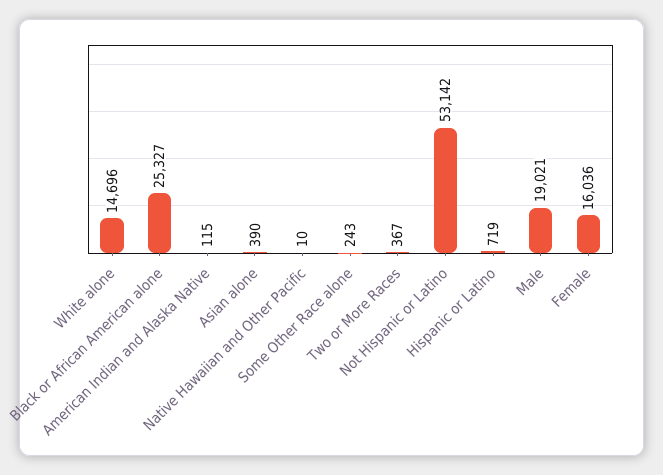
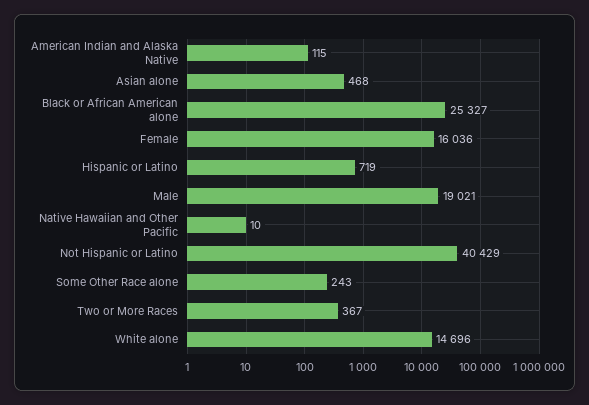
Asian alone: 390 -> 468
Not Hispanic or Latino: 53142 -> 40429

